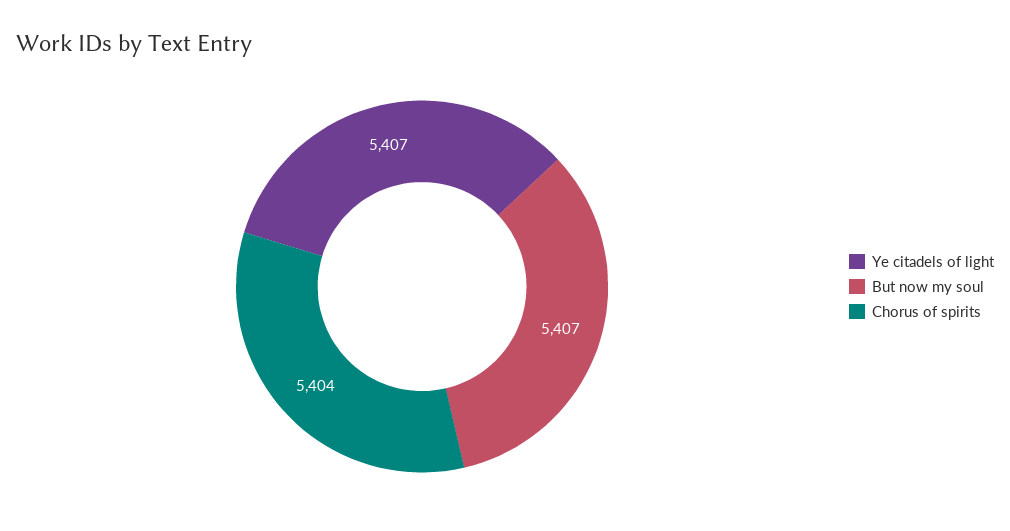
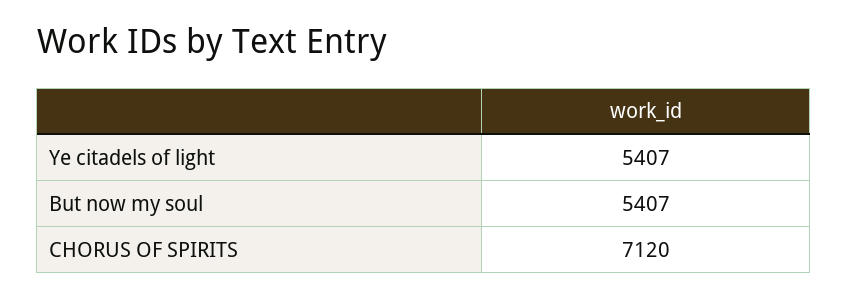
Chorus of spirits: 5404 -> 7120

